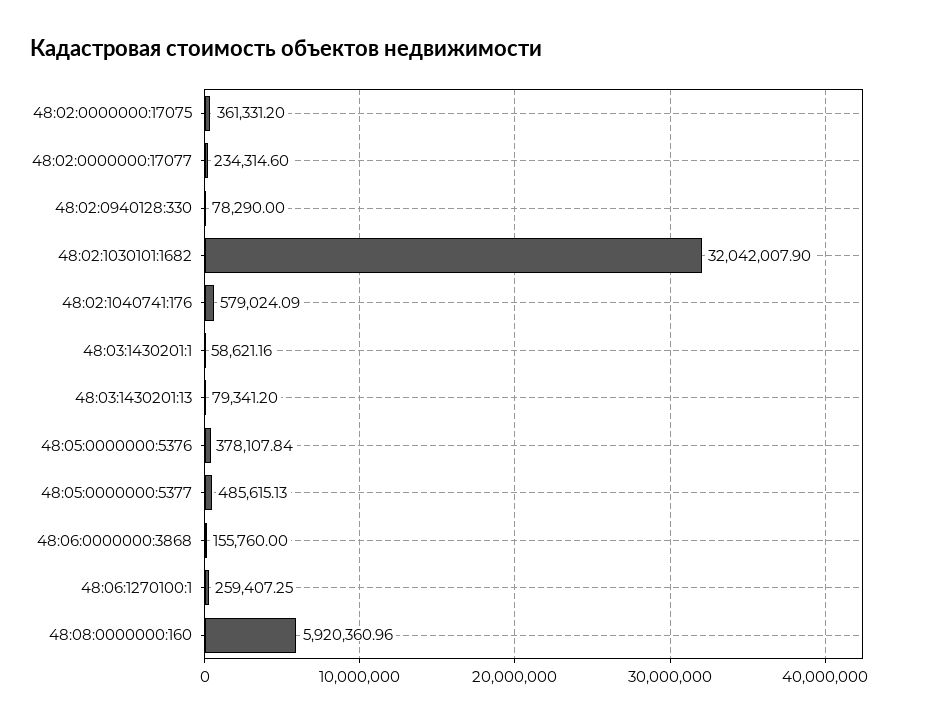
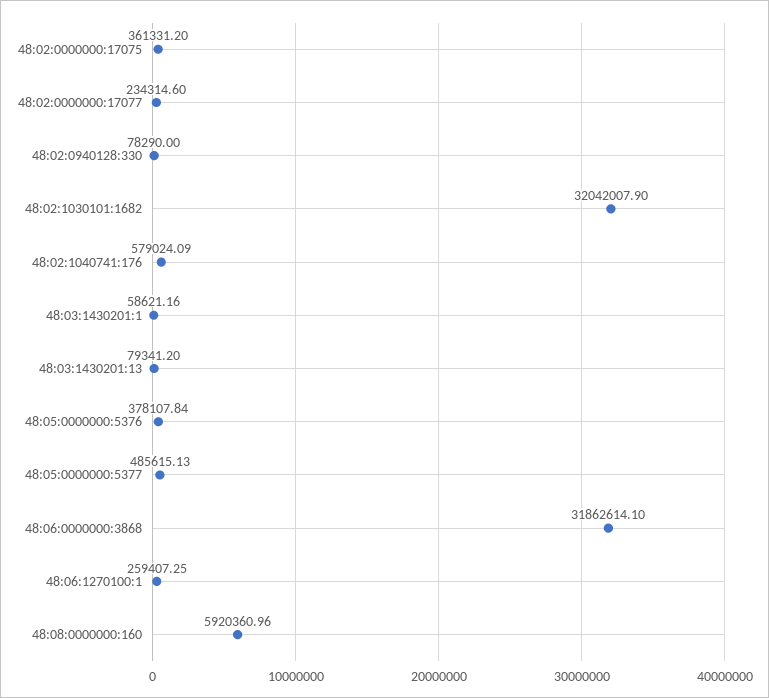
48:06:0000000:3868: 155760 -> 31862614.1

